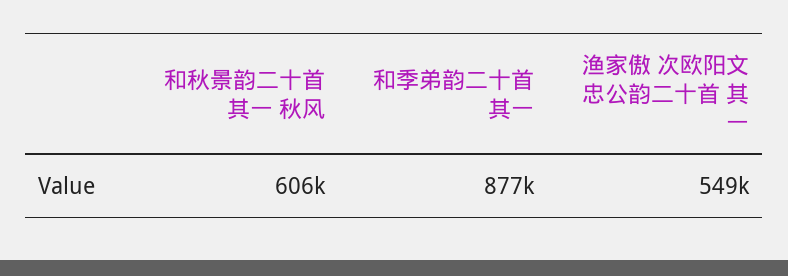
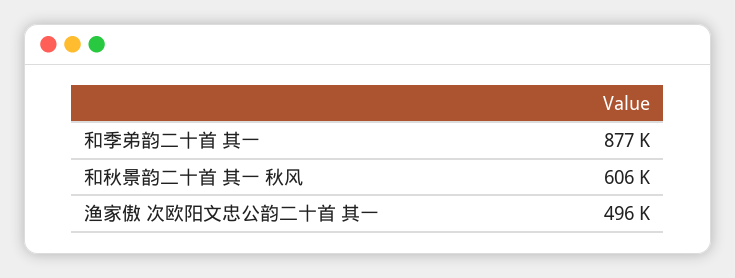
渔家傲 次欧阳文忠公韵二十首 其一: 549000 -> 496000

